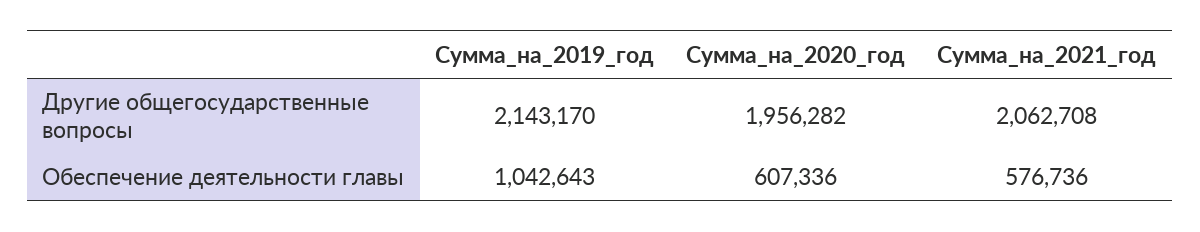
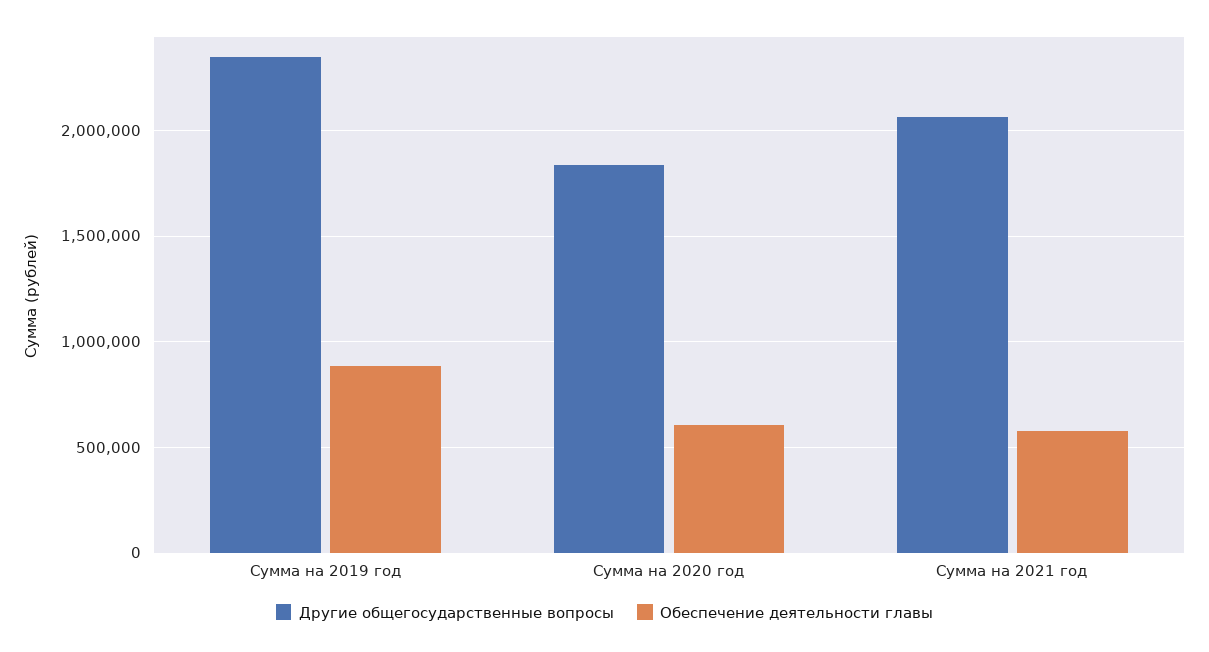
Другие общегосударственные вопросы, Сумма_на_2019_год: 2143170 -> 2350000
Другие общегосударственные вопросы, Сумма_на_2020_год: 1956282 -> 1850000
Обеспечение деятельности главы, Сумма_на_2019_год: 1042643 -> 900000

